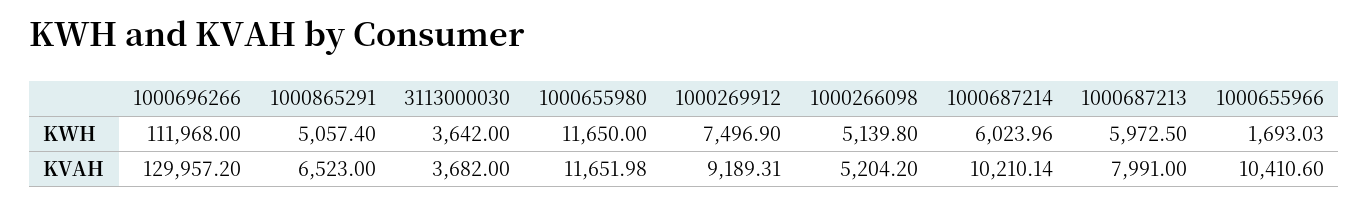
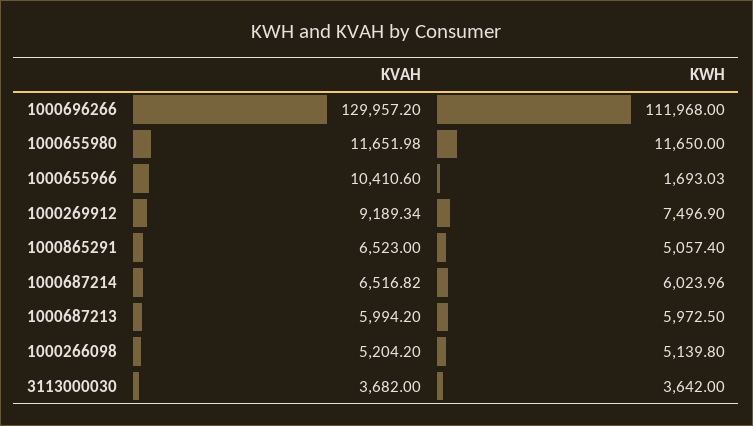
1000269912, KVAH: 9189.31 -> 9189.34
1000687214, KVAH: 10210.14 -> 6516.82
1000687213, KVAH: 7991 -> 5994.2

